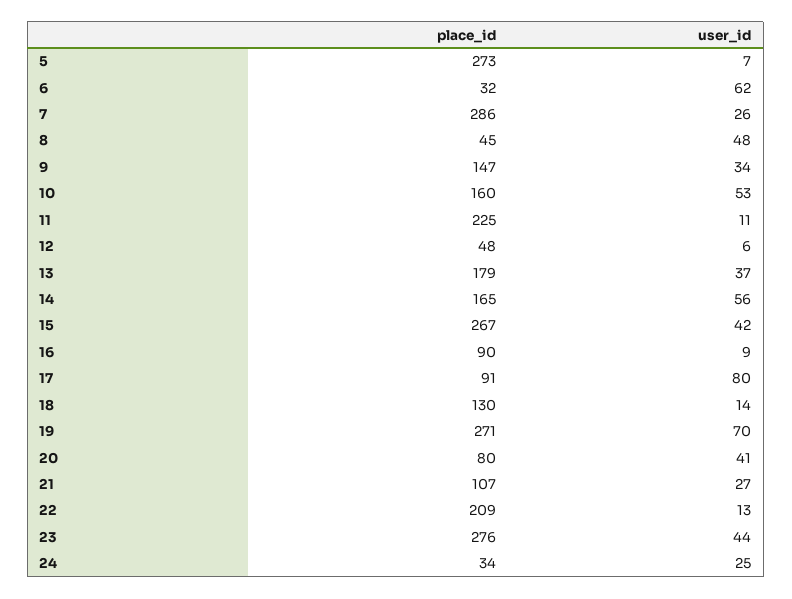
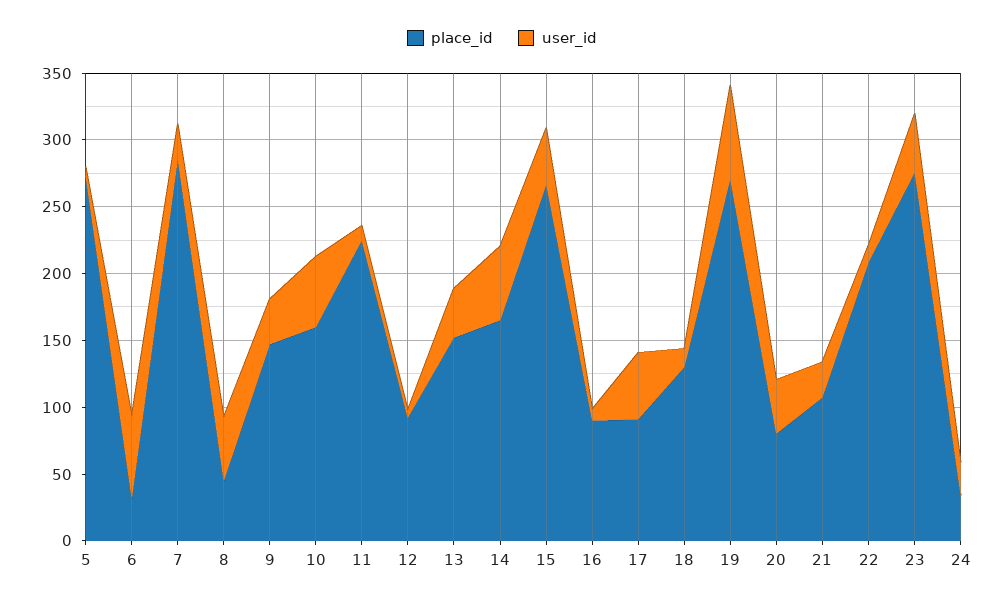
place_id, 12: 48 -> 90
place_id, 13: 179 -> 150
user_id, 17: 80 -> 50

